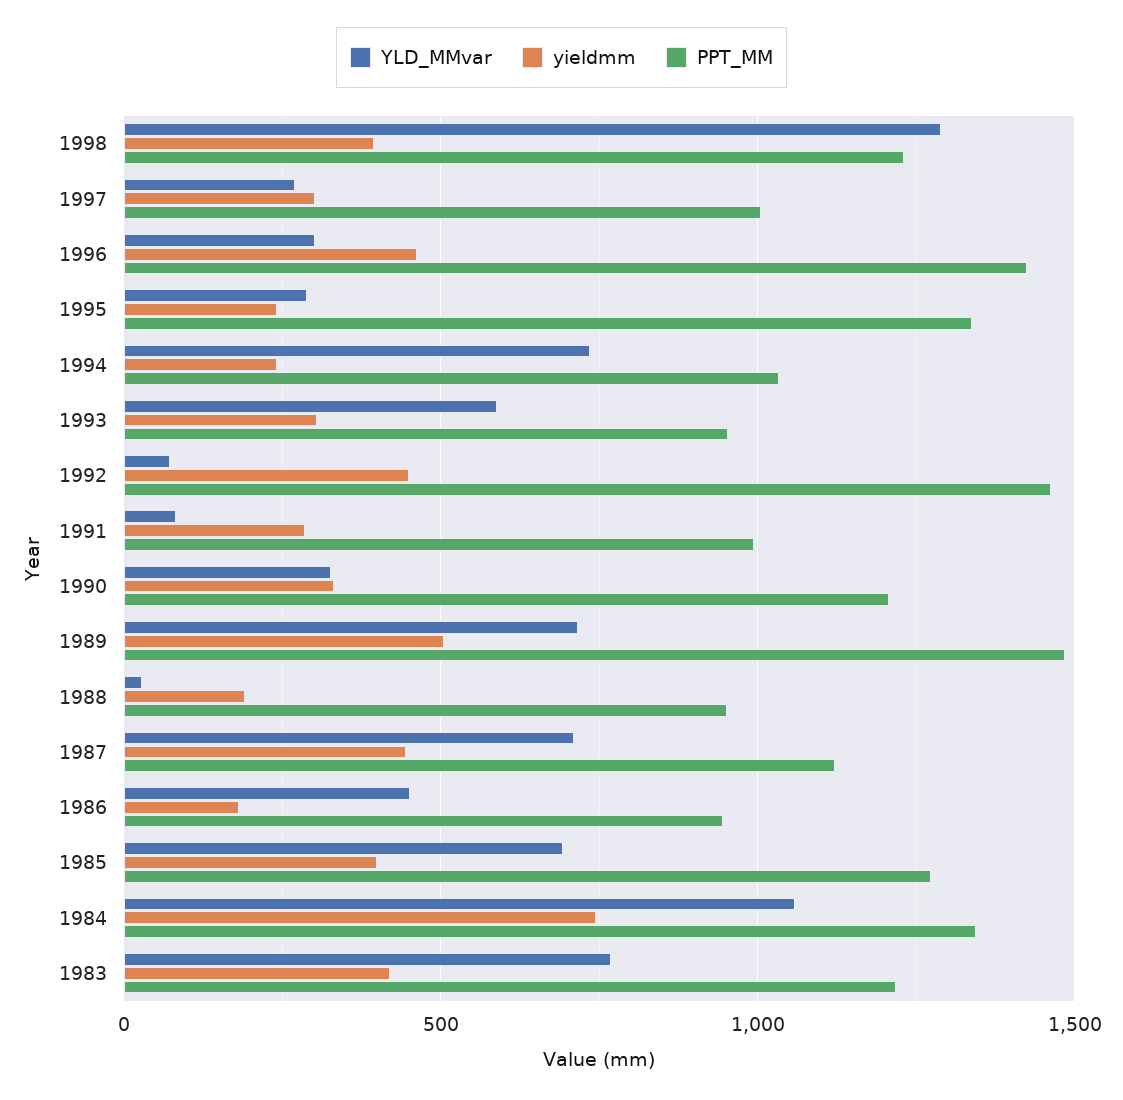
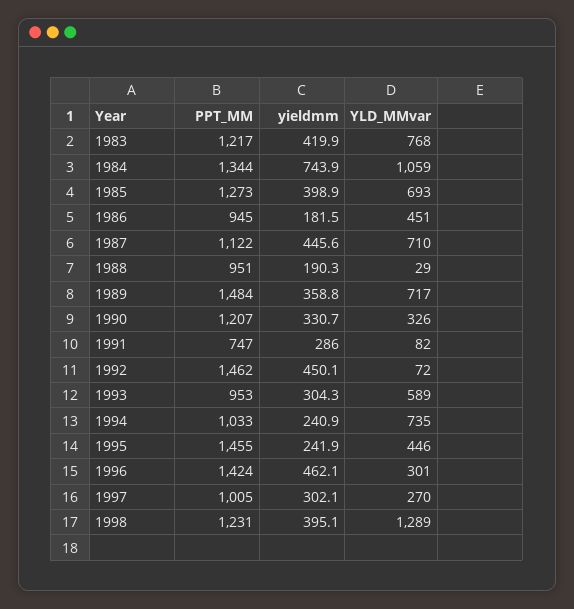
YLD_MMvar, 1995: 300 -> 446
PPT_MM, 1995: 1350 -> 1455
PPT_MM, 1991: 1000 -> 747
yieldmm, 1989: 500 -> 358.8

